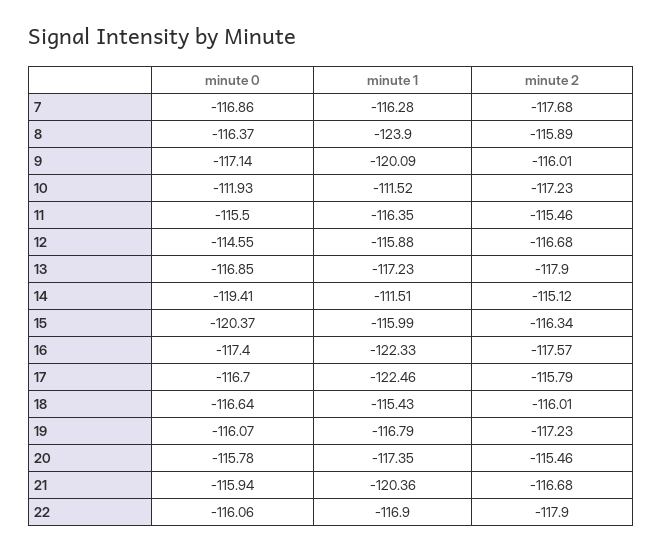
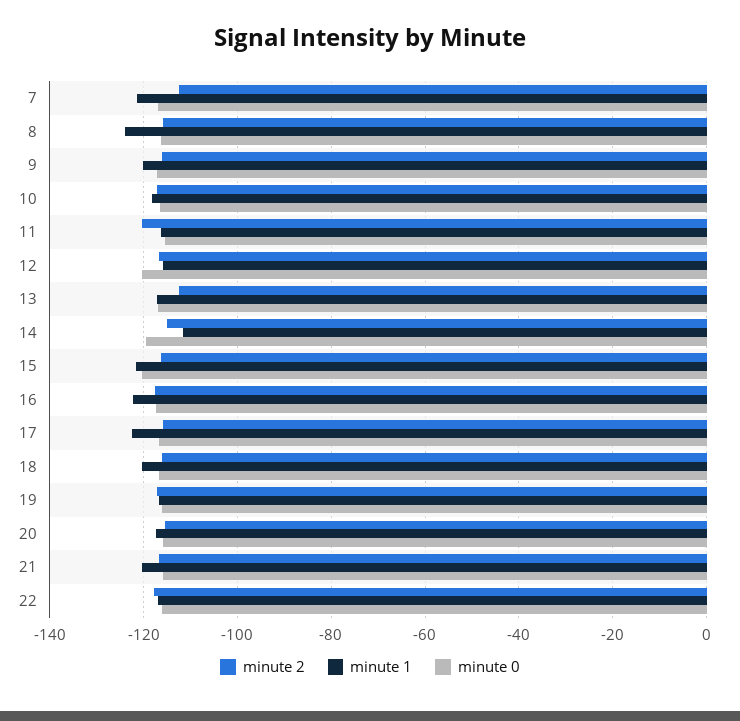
minute 1, 7: -116.28 -> -122
minute 2, 7: -117.68 -> -112
minute 0, 10: -111.93 -> -116
minute 1, 10: -111.52 -> -118
minute 2, 11: -115.46 -> -120
minute 0, 12: -114.55 -> -120
minute 2, 13: -117.9 -> -112
minute 1, 15: -115.99 -> -122
minute 1, 18: -115.43 -> -120

